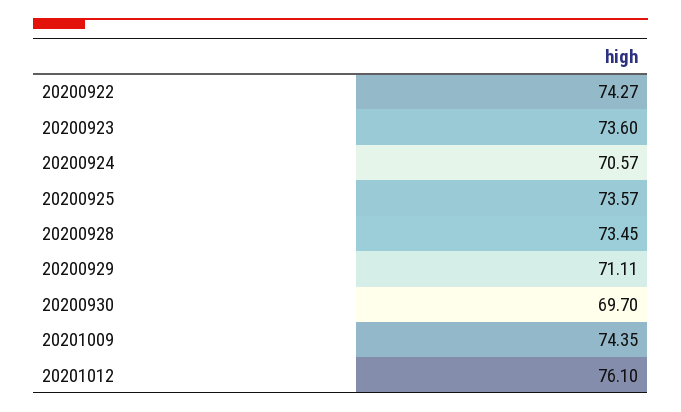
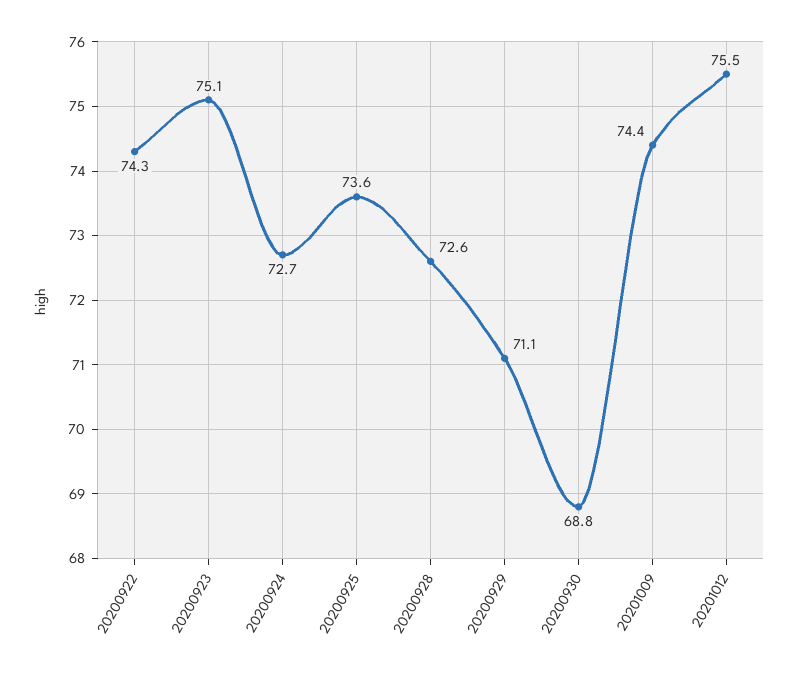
20200923: 73.6 -> 75.1
20200924: 70.57 -> 72.7
20200928: 73.45 -> 72.6
20200930: 69.7 -> 68.8
20201012: 76.1 -> 75.5

